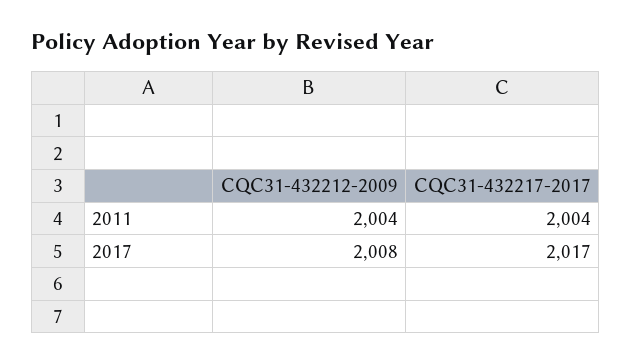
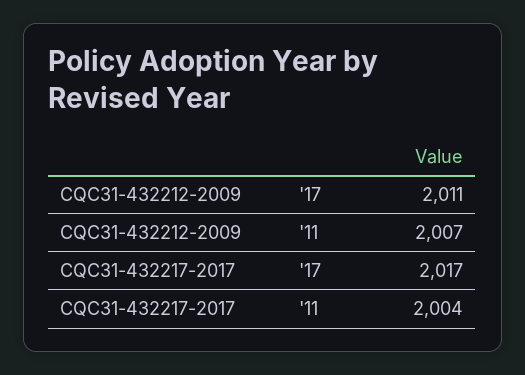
CQC31-432212-2009, 2011: 2004 -> 2007
CQC31-432212-2009, 2017: 2008 -> 2011

